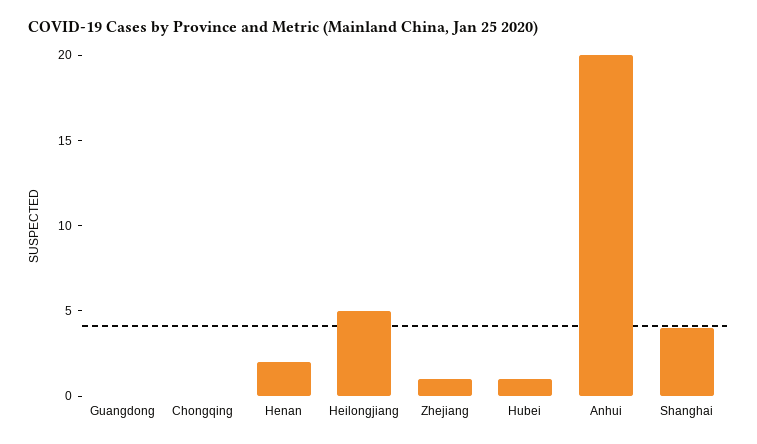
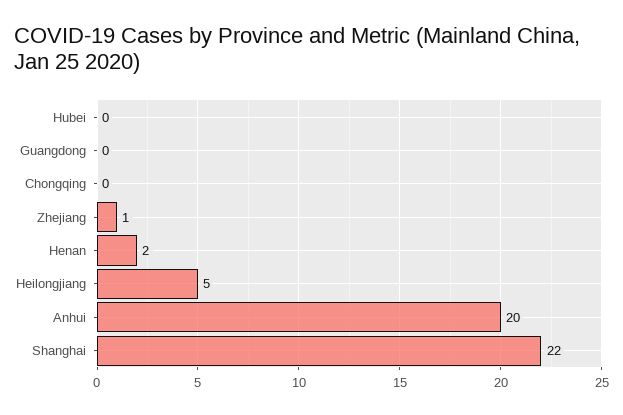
Hubei: 1 -> 0
Shanghai: 4 -> 22

